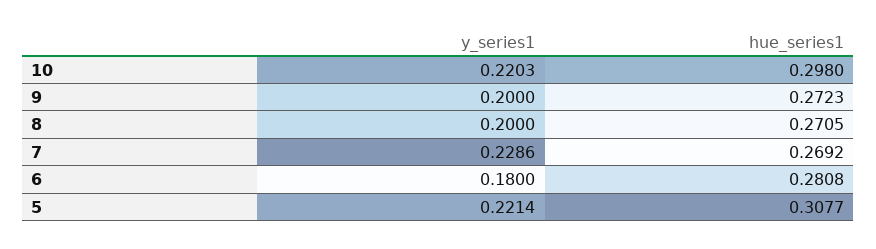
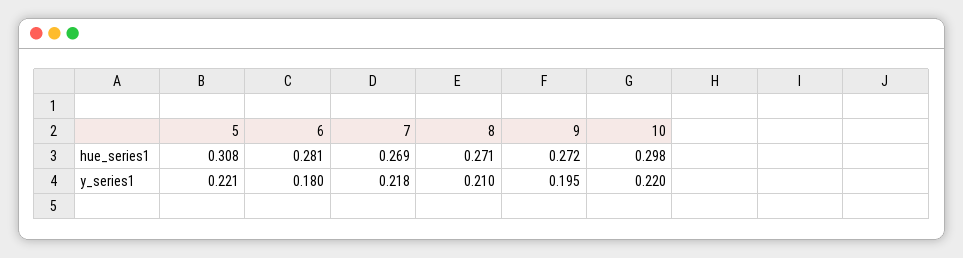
y_series1, 9: 0.2 -> 0.195
y_series1, 8: 0.2 -> 0.21
y_series1, 7: 0.2286 -> 0.218

